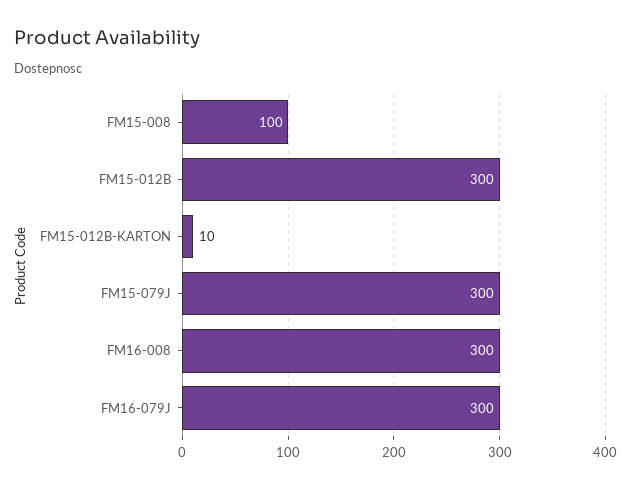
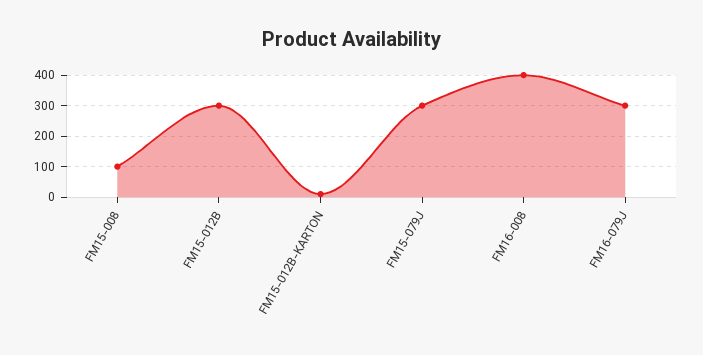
FM16-008: 300 -> 400

